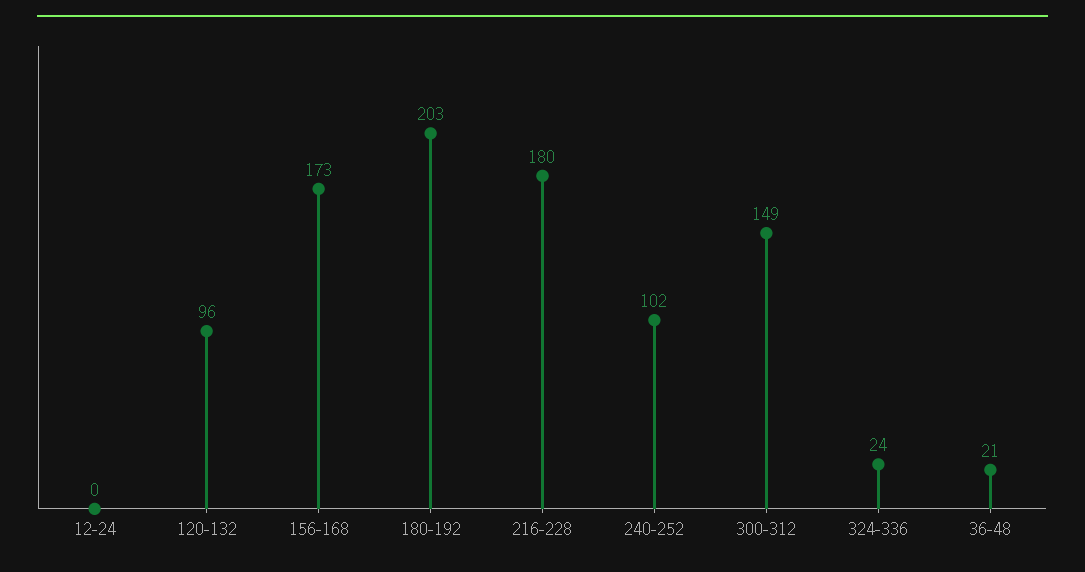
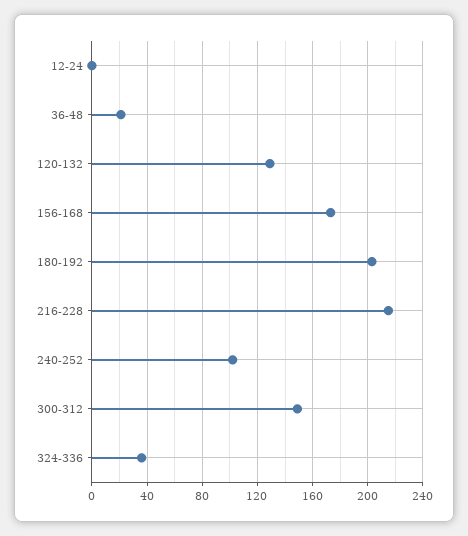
120-132: 96 -> 130
216-228: 180 -> 215
324-336: 24 -> 35

